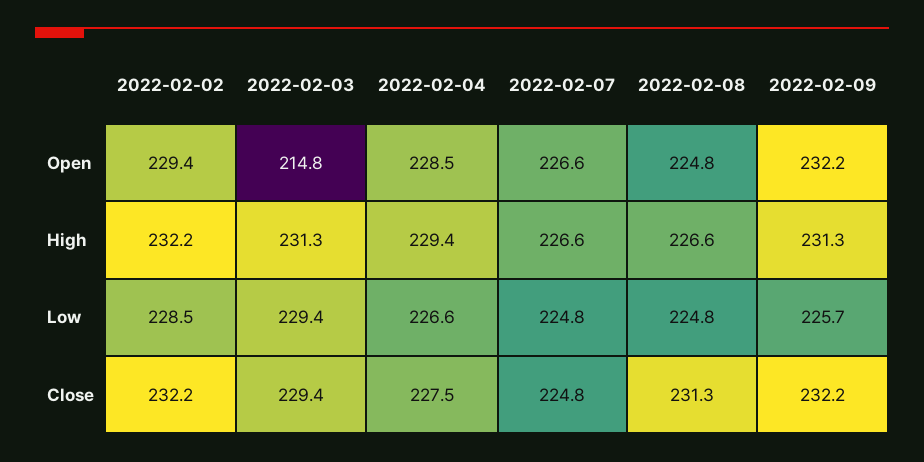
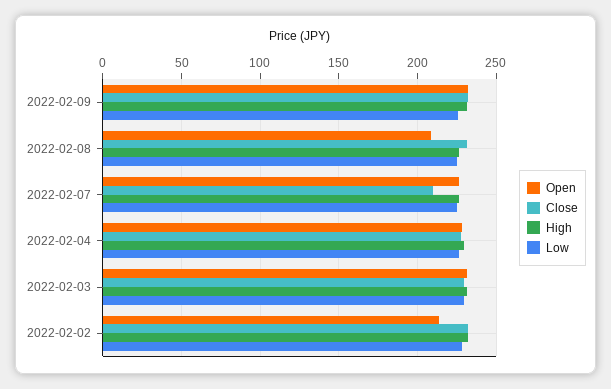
Open, 2022-02-02: 229.4 -> 215
Open, 2022-02-03: 214.8 -> 230
Open, 2022-02-08: 224.8 -> 210
Close, 2022-02-07: 224.8 -> 210

